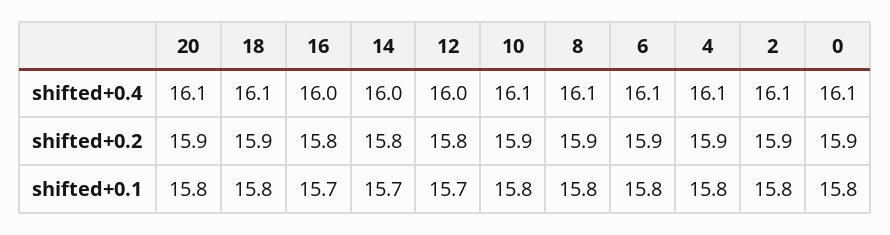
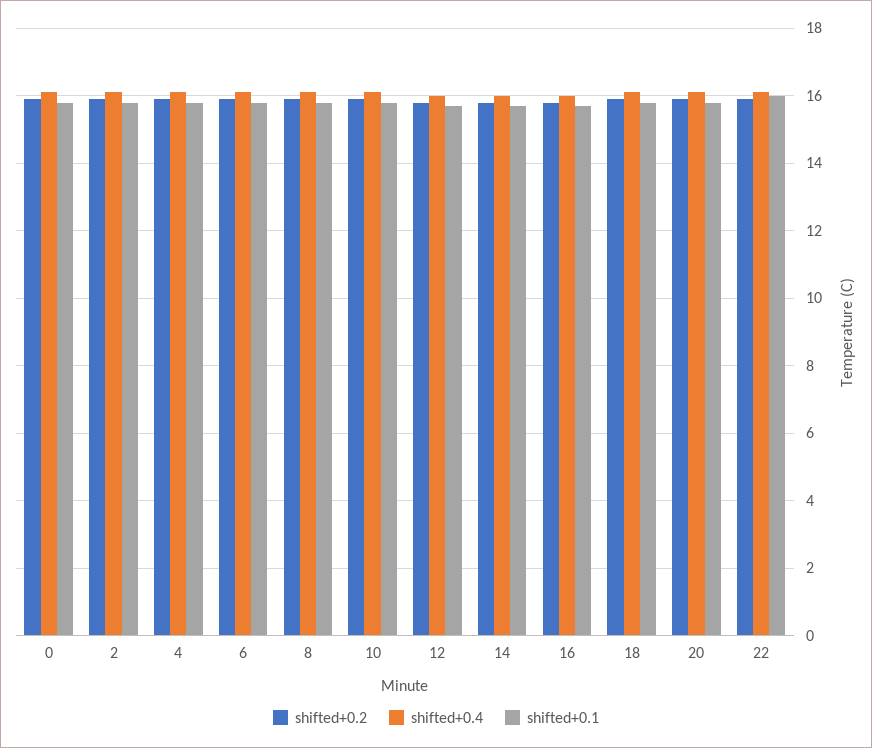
shifted+0.2, 22: none -> 16
shifted+0.4, 22: none -> 16
shifted+0.1, 22: none -> 16

